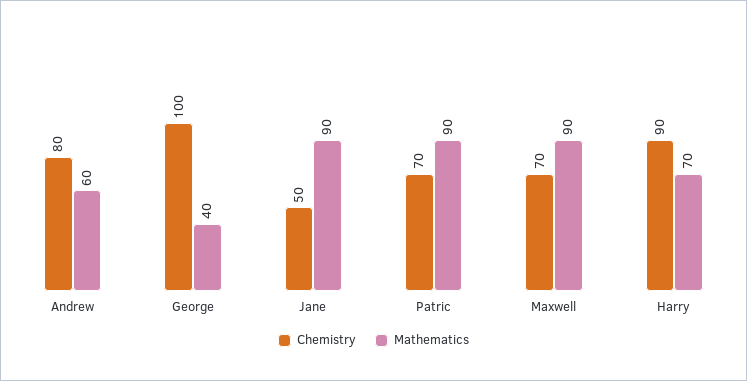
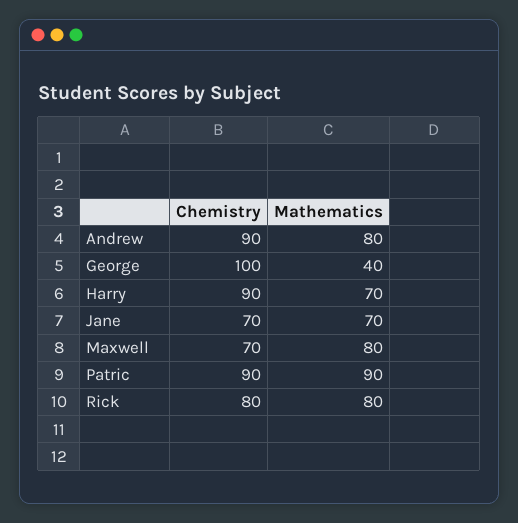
Chemistry, Andrew: 80 -> 90
Mathematics, Andrew: 60 -> 80
Chemistry, Jane: 50 -> 70
Mathematics, Jane: 90 -> 70
Chemistry, Patric: 70 -> 90
Mathematics, Maxwell: 90 -> 80
Chemistry, Rick: none -> 80
Mathematics, Rick: none -> 80

